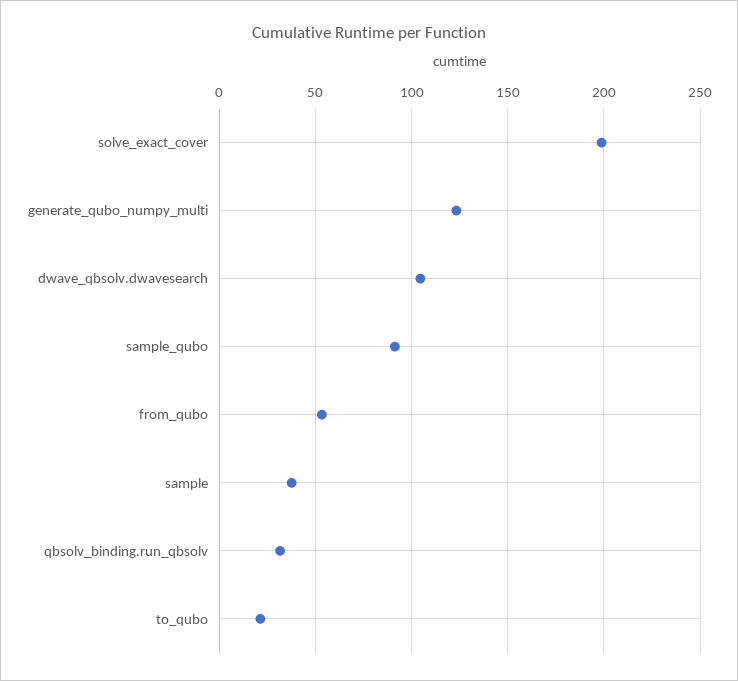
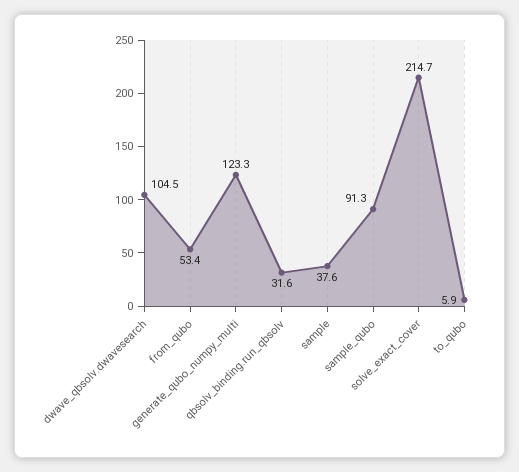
solve_exact_cover: 200 -> 214.7
to_qubo: 20 -> 5.9

